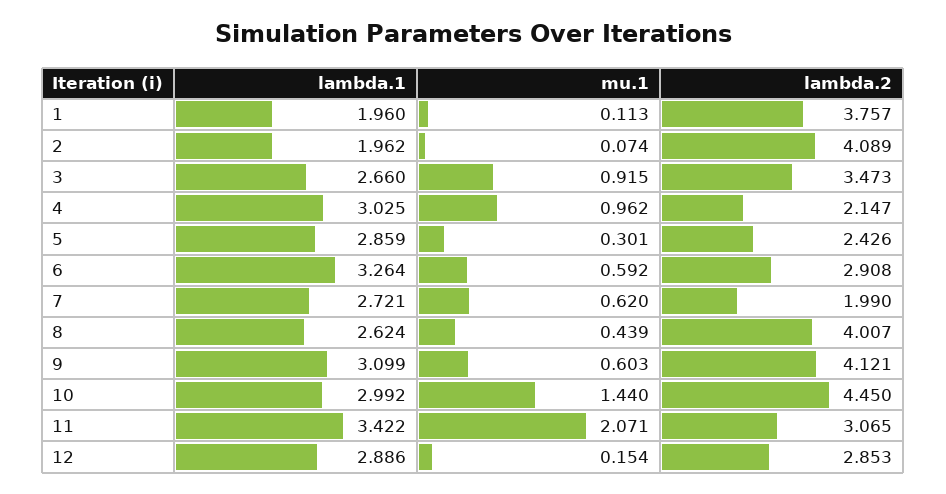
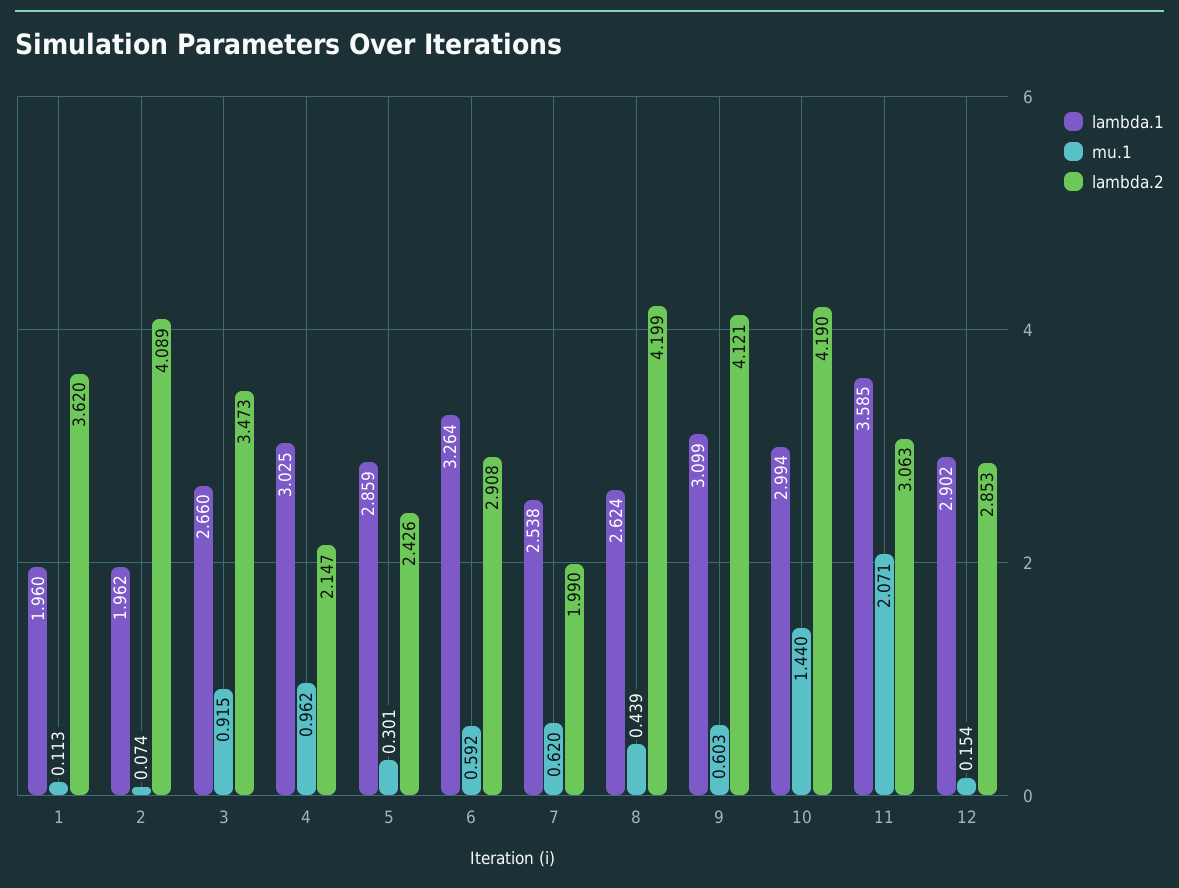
lambda.2, 1: 3.757 -> 3.62
lambda.1, 7: 2.721 -> 2.538
lambda.2, 8: 4.007 -> 4.199
lambda.1, 10: 2.992 -> 2.994
lambda.2, 10: 4.45 -> 4.19
lambda.1, 11: 3.422 -> 3.585
lambda.2, 11: 3.065 -> 3.063
lambda.1, 12: 2.886 -> 2.902

